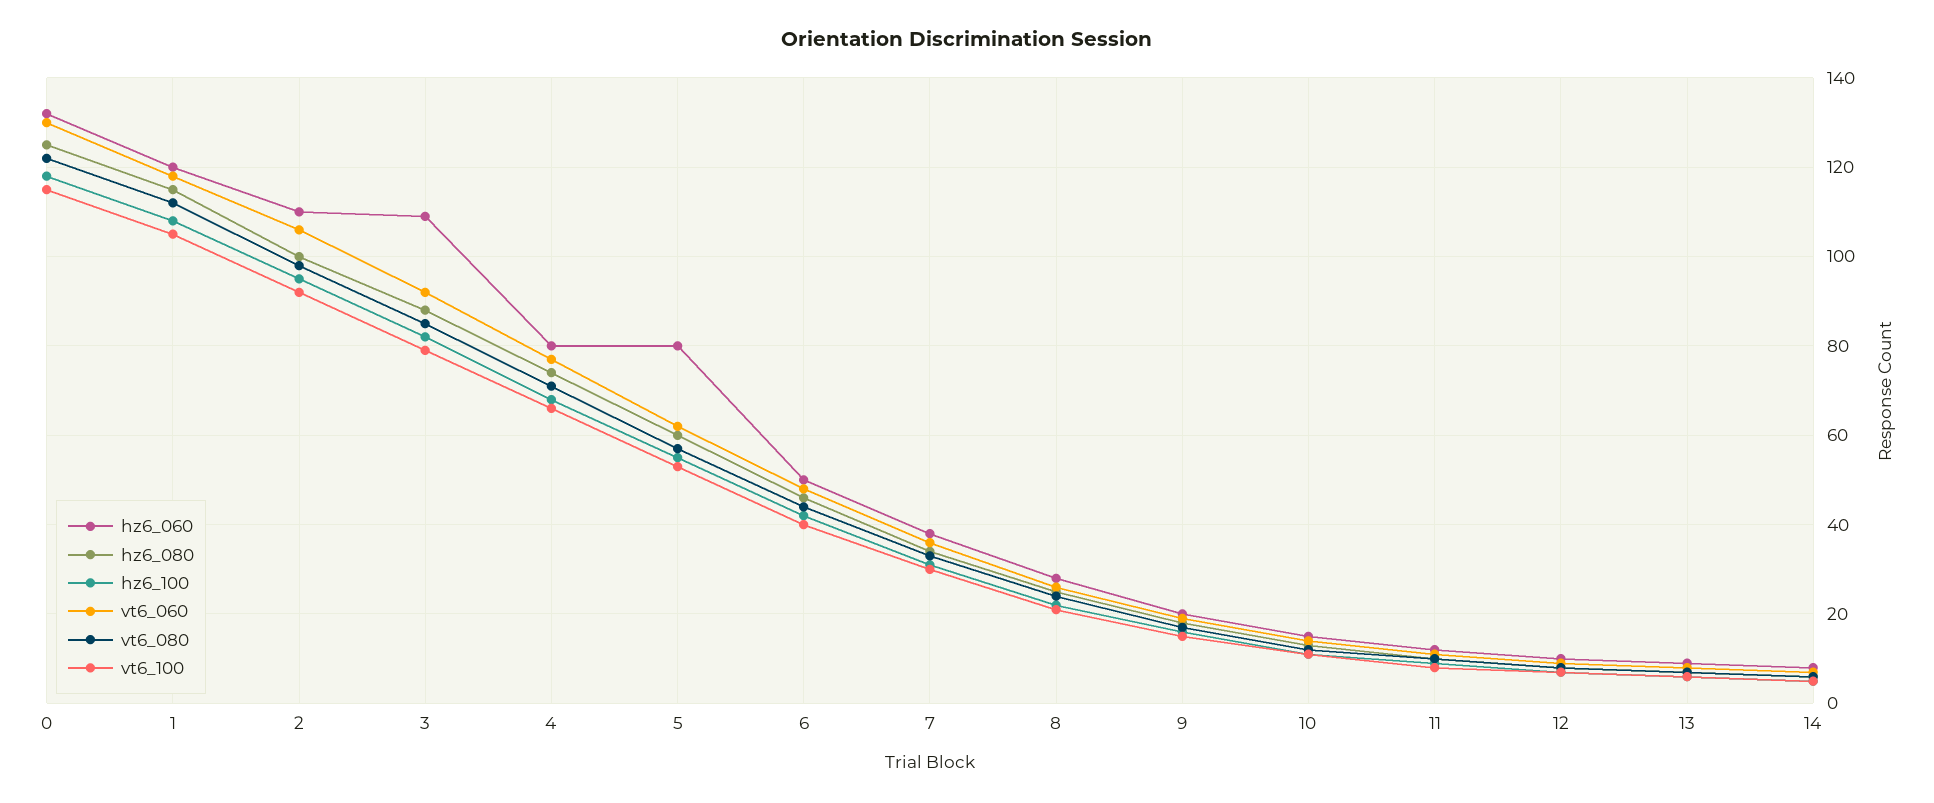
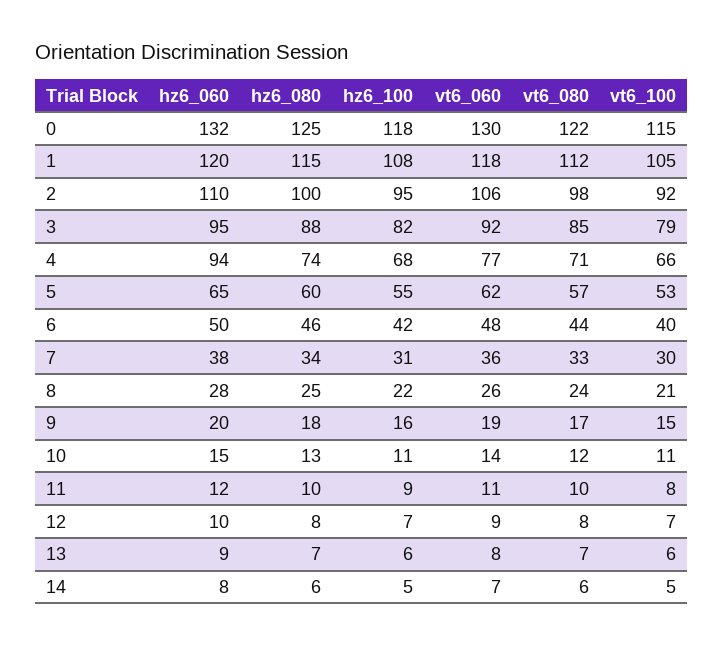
hz6_060, 3: 110 -> 95
hz6_060, 4: 80 -> 94
hz6_060, 5: 80 -> 65

